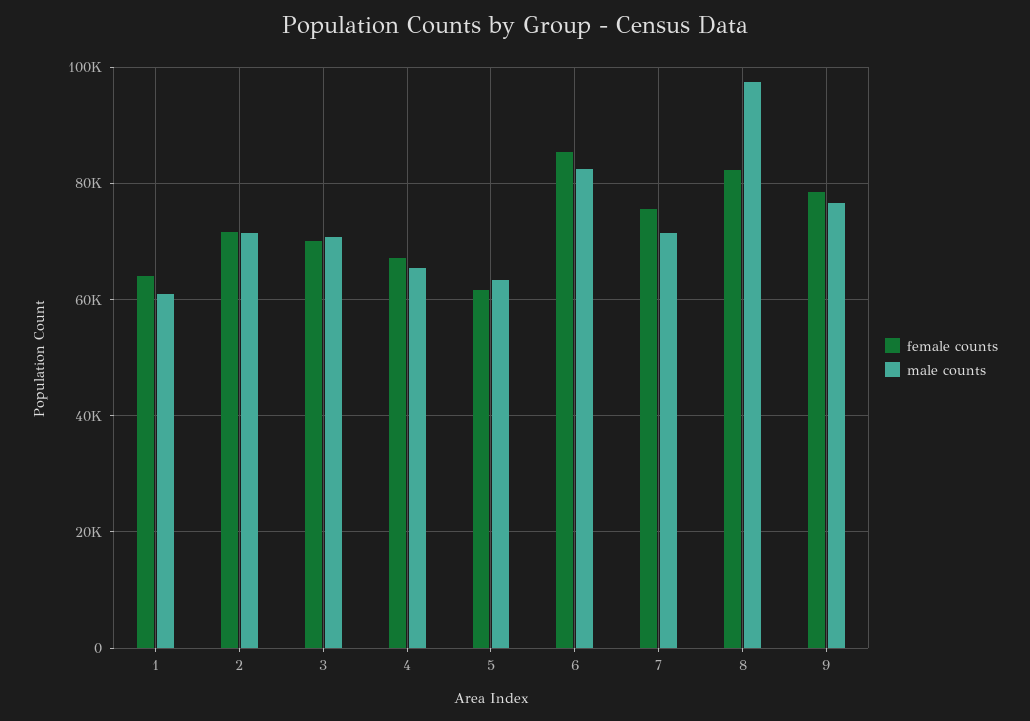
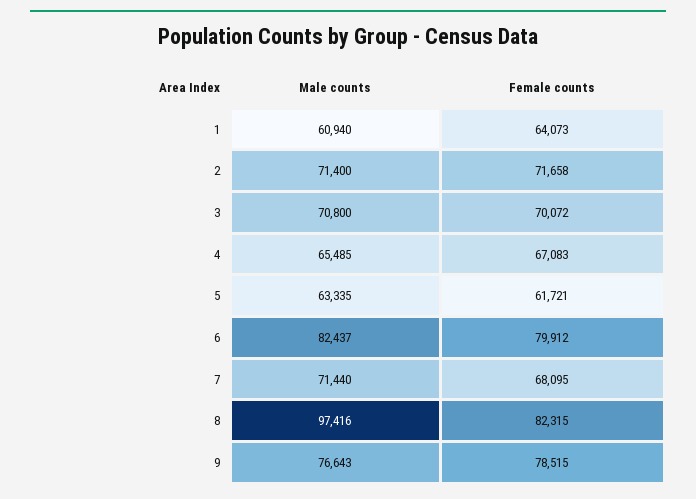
female counts, 6: 86000 -> 79912
female counts, 7: 76000 -> 68095

